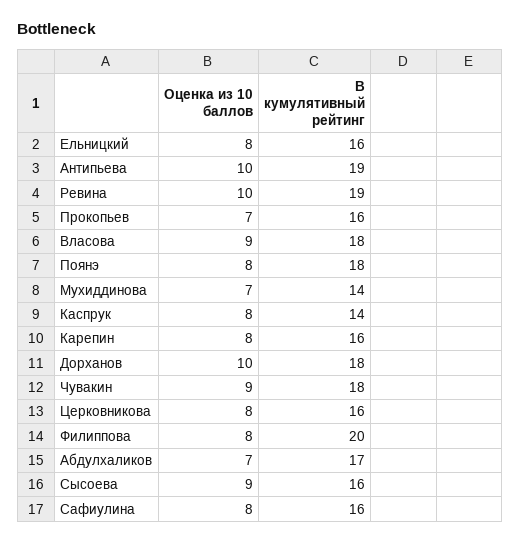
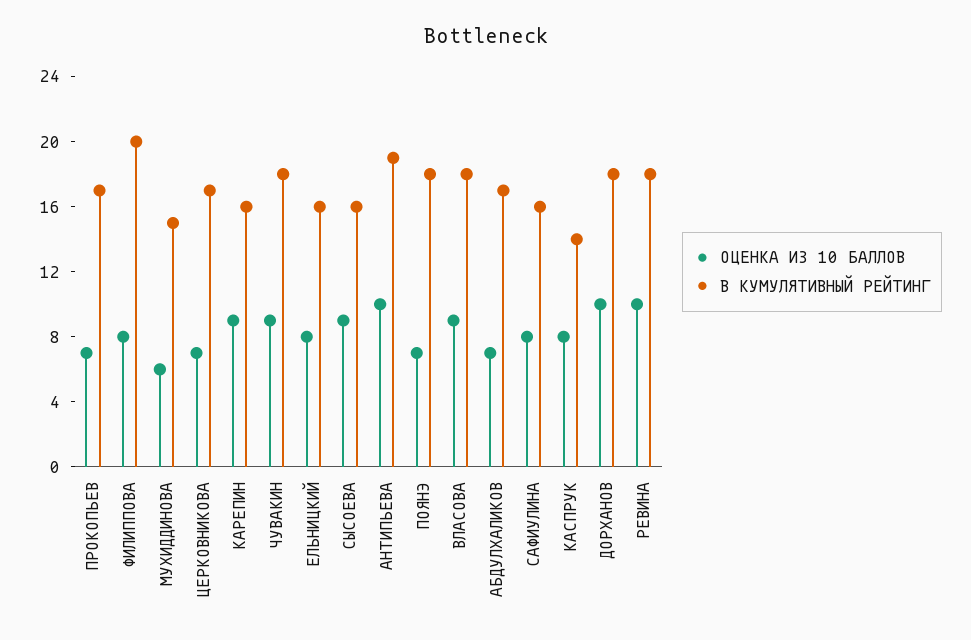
В кумулятивный рейтинг, Ревина: 19 -> 18
В кумулятивный рейтинг, Прокопьев: 16 -> 17
Оценка из 10 баллов, Поянэ: 8 -> 7
Оценка из 10 баллов, Мухиддинова: 7 -> 6
В кумулятивный рейтинг, Мухиддинова: 14 -> 15
Оценка из 10 баллов, Карепин: 8 -> 9
Оценка из 10 баллов, Церковникова: 8 -> 7
В кумулятивный рейтинг, Церковникова: 16 -> 17

